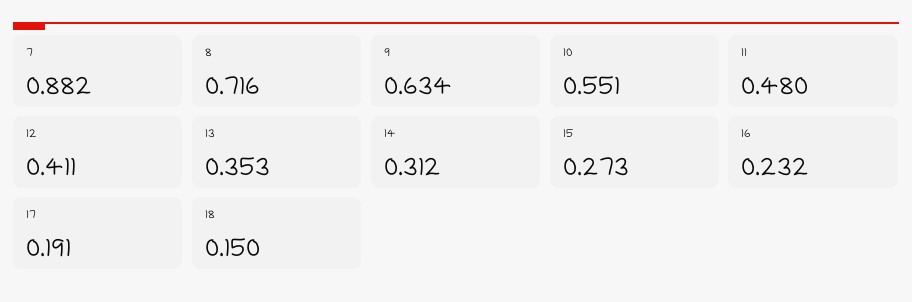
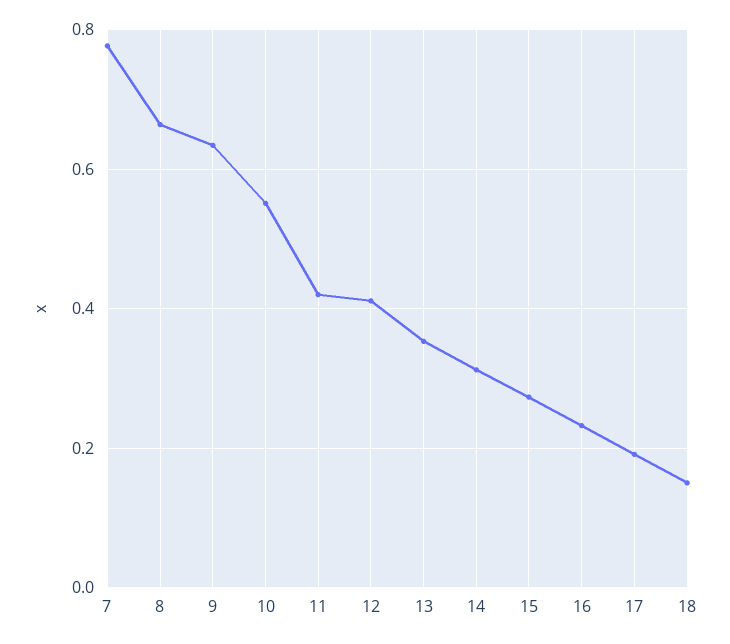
7: 0.882 -> 0.78
8: 0.716 -> 0.66
11: 0.48 -> 0.42

